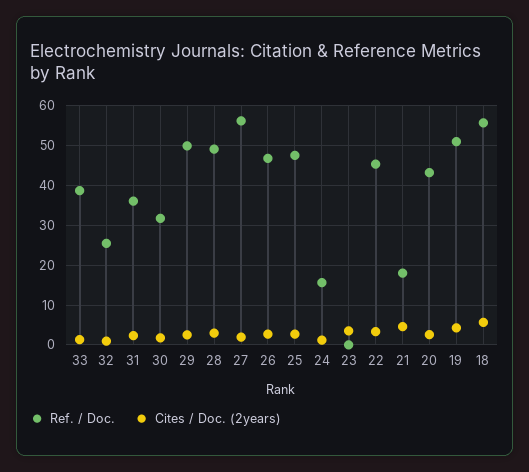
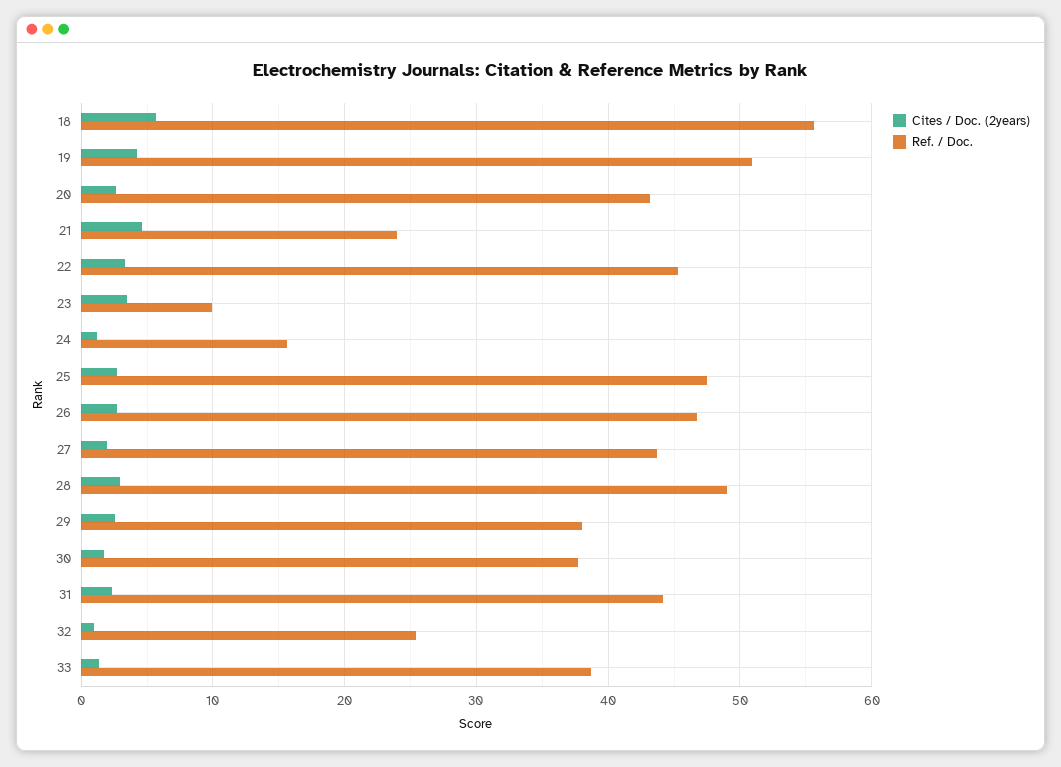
Ref. / Doc., 31: 36 -> 44
Ref. / Doc., 30: 32 -> 38
Ref. / Doc., 29: 50 -> 38
Ref. / Doc., 27: 56 -> 44
Ref. / Doc., 23: 0 -> 10
Ref. / Doc., 21: 18 -> 24

